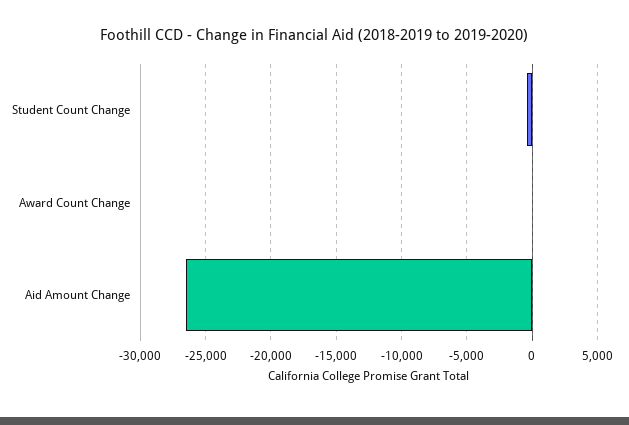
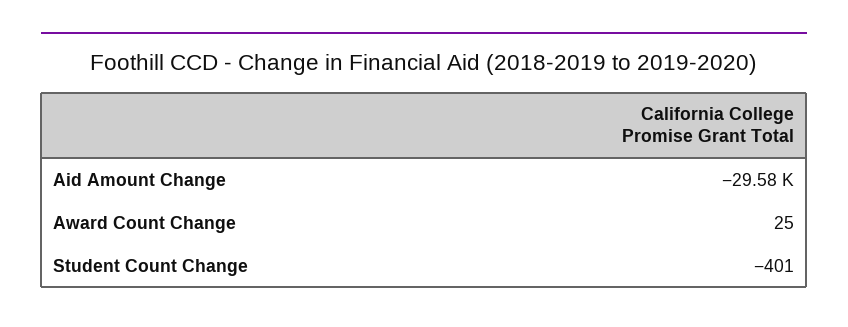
Aid Amount Change: -26500 -> -29580

